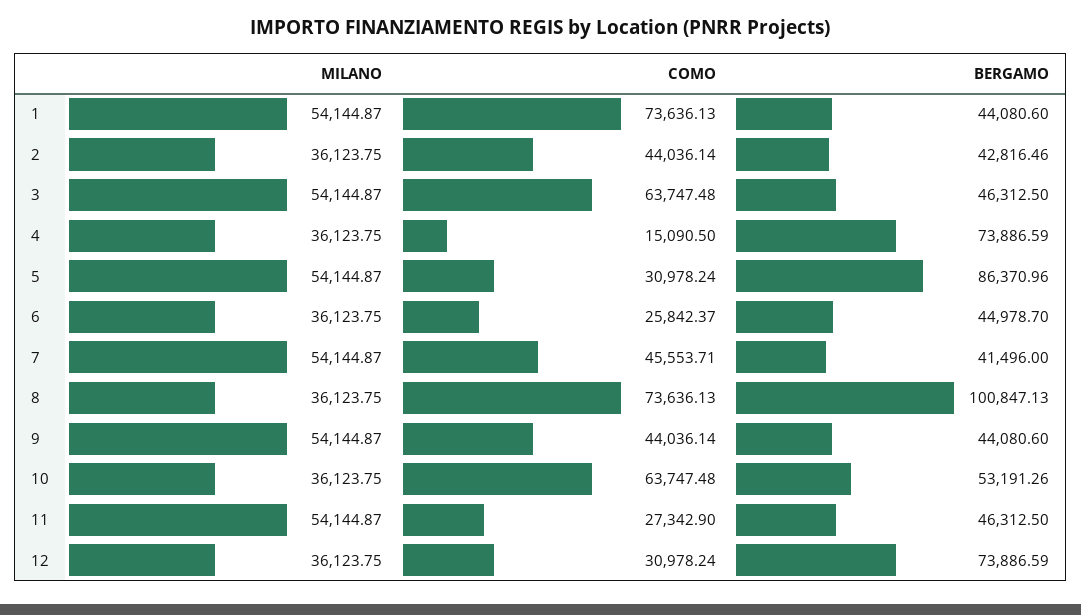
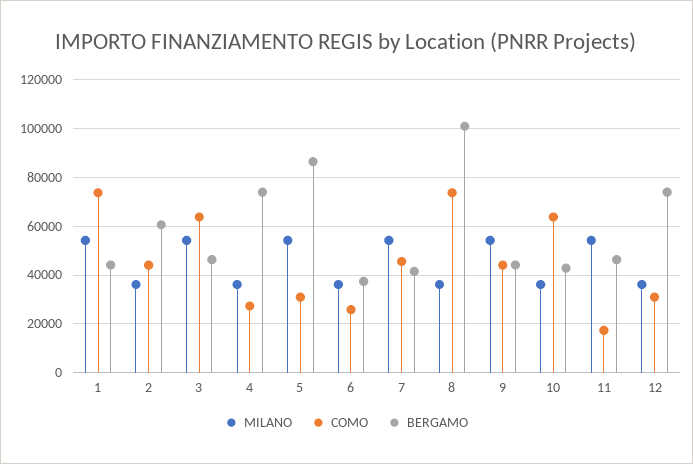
BERGAMO, 2: 42816.46 -> 60000
COMO, 4: 15090.5 -> 27500
BERGAMO, 6: 44978.7 -> 37500
BERGAMO, 10: 53191.26 -> 42500
COMO, 11: 27342.9 -> 17500

